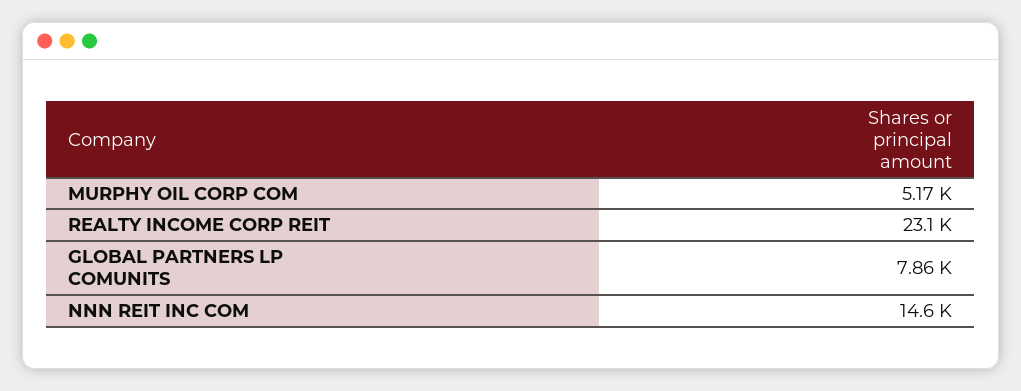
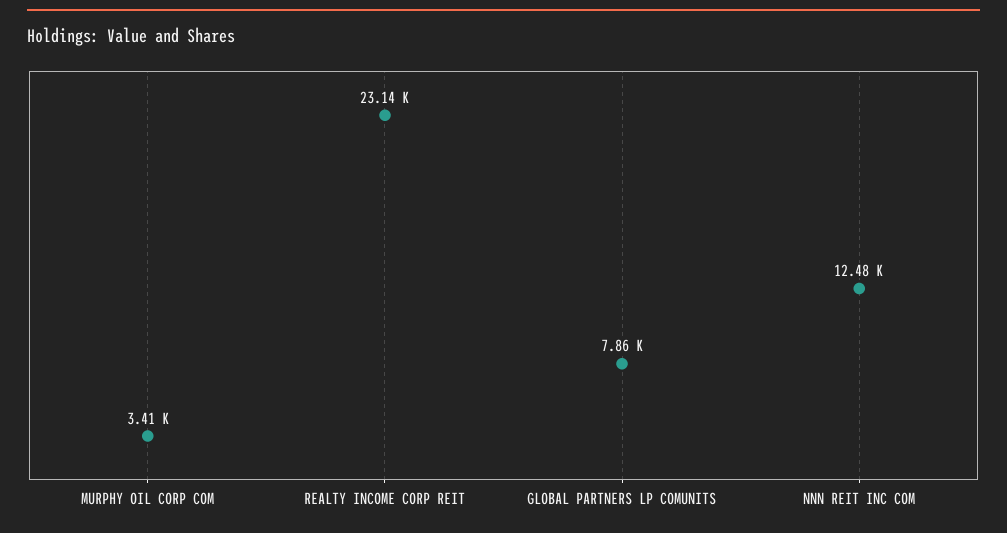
MURPHY OIL CORP COM: 5170 -> 3410
NNN REIT INC COM: 14600 -> 12480

